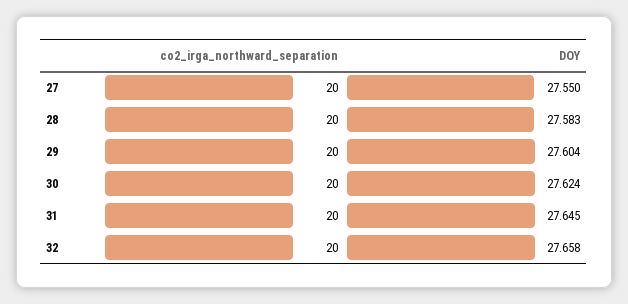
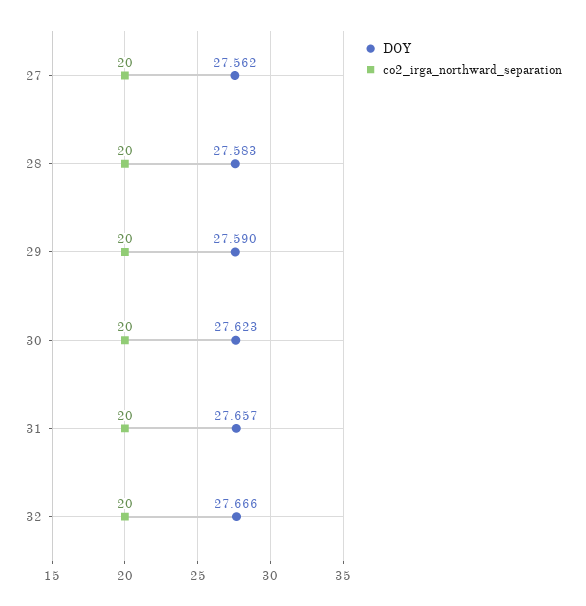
DOY, 27: 27.55 -> 27.562
DOY, 29: 27.604 -> 27.59
DOY, 30: 27.624 -> 27.623
DOY, 31: 27.645 -> 27.657
DOY, 32: 27.658 -> 27.666

